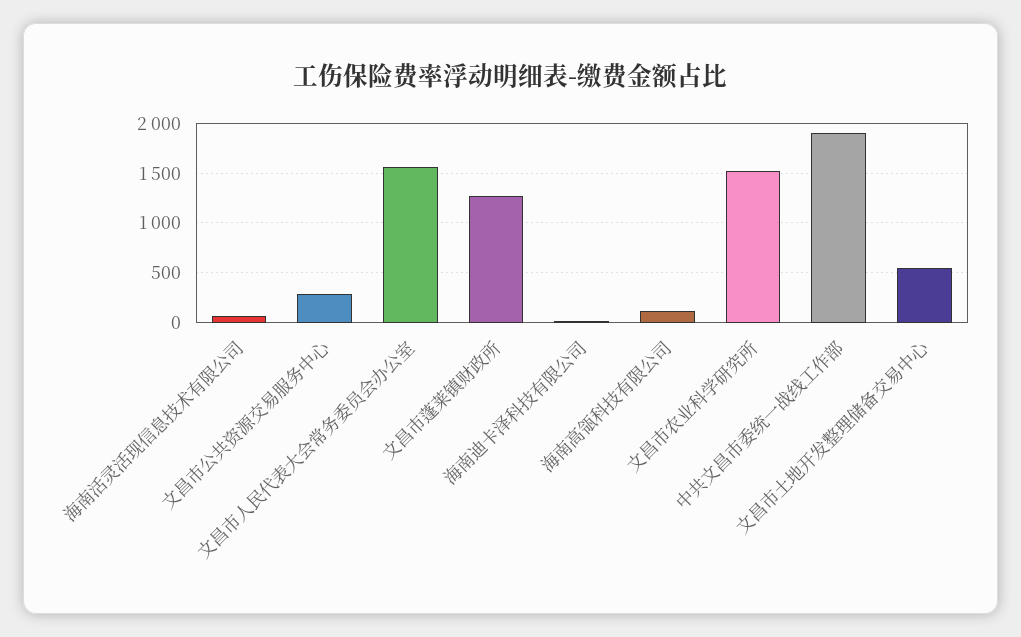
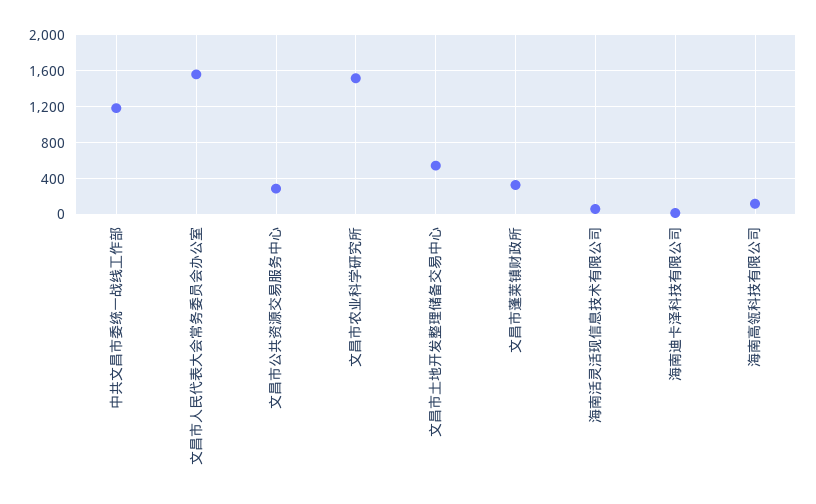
文昌市蓬莱镇财政所: 1300 -> 300
中共文昌市委统一战线工作部: 1900 -> 1200

